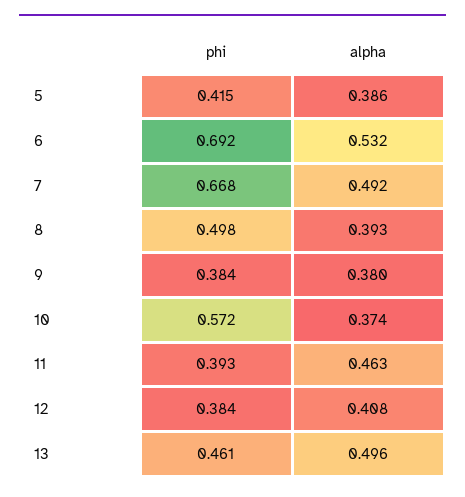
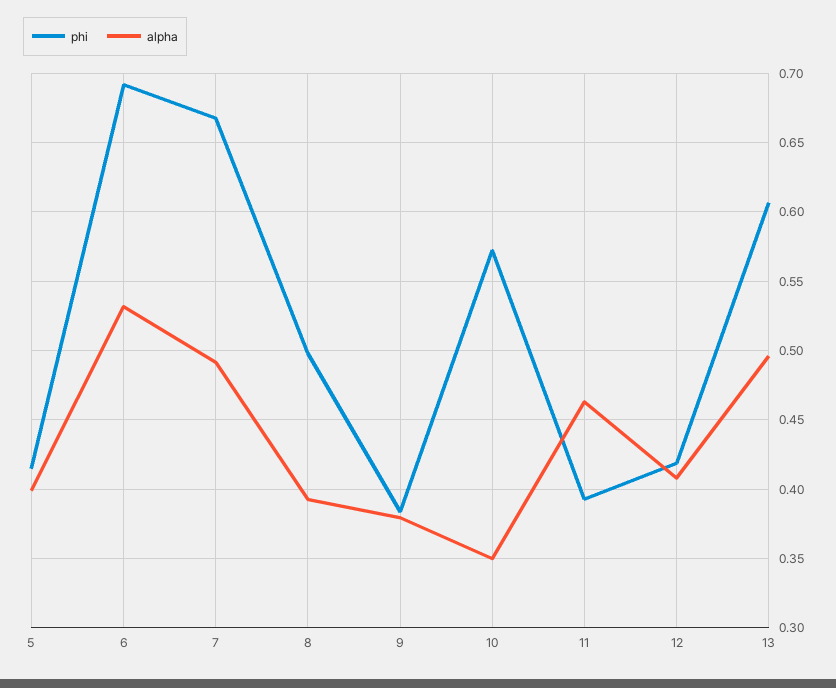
alpha, 5: 0.386 -> 0.4
alpha, 10: 0.374 -> 0.35
phi, 12: 0.384 -> 0.42
phi, 13: 0.461 -> 0.605

